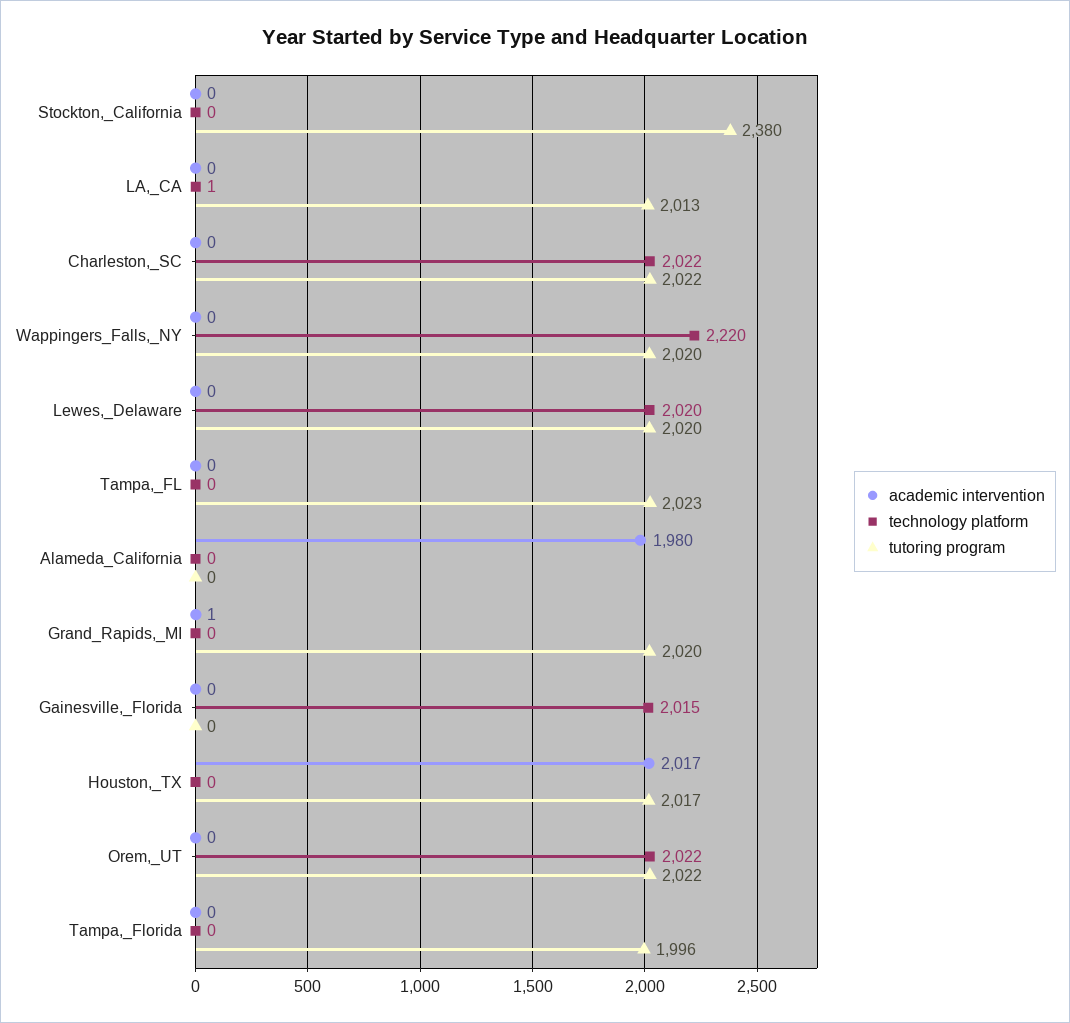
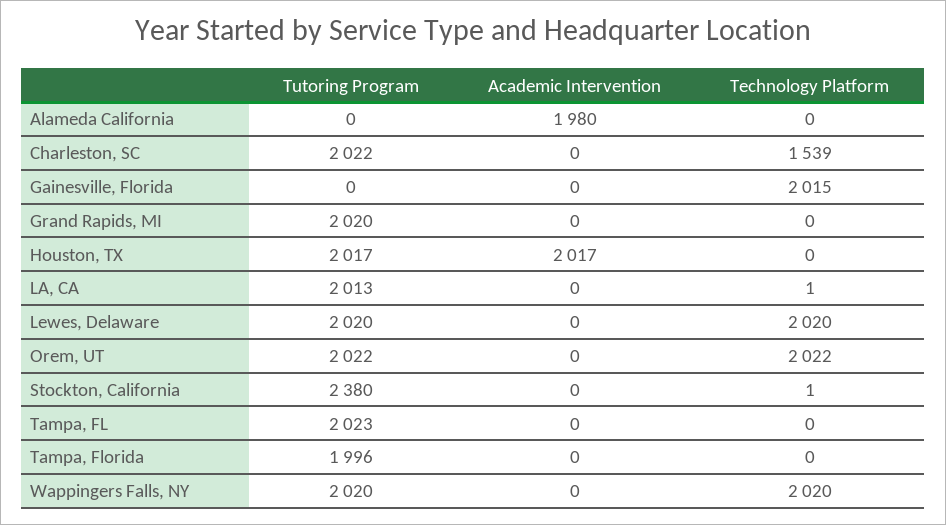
technology platform, Stockton,_California: 0 -> 1
technology platform, Charleston,_SC: 2022 -> 1539
technology platform, Wappingers_Falls,_NY: 2220 -> 2020
academic intervention, Grand_Rapids,_MI: 1 -> 0

